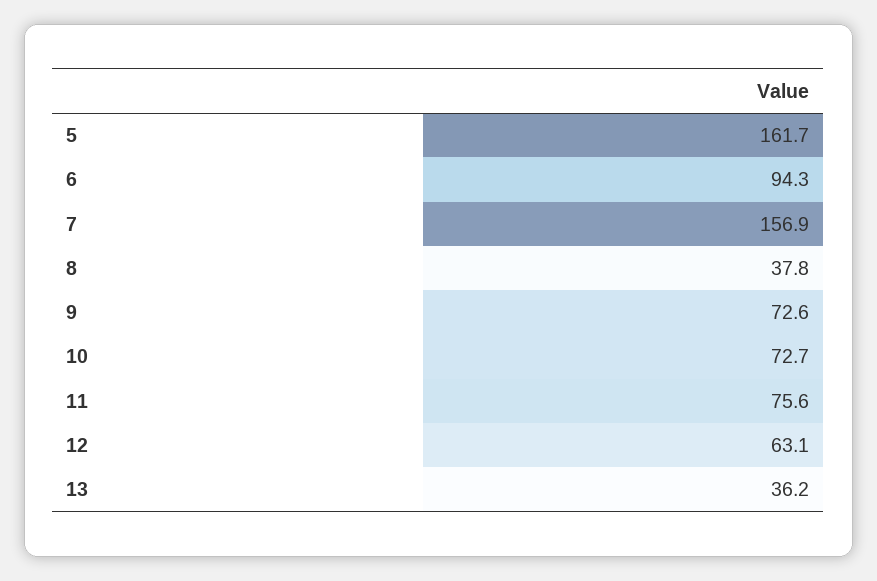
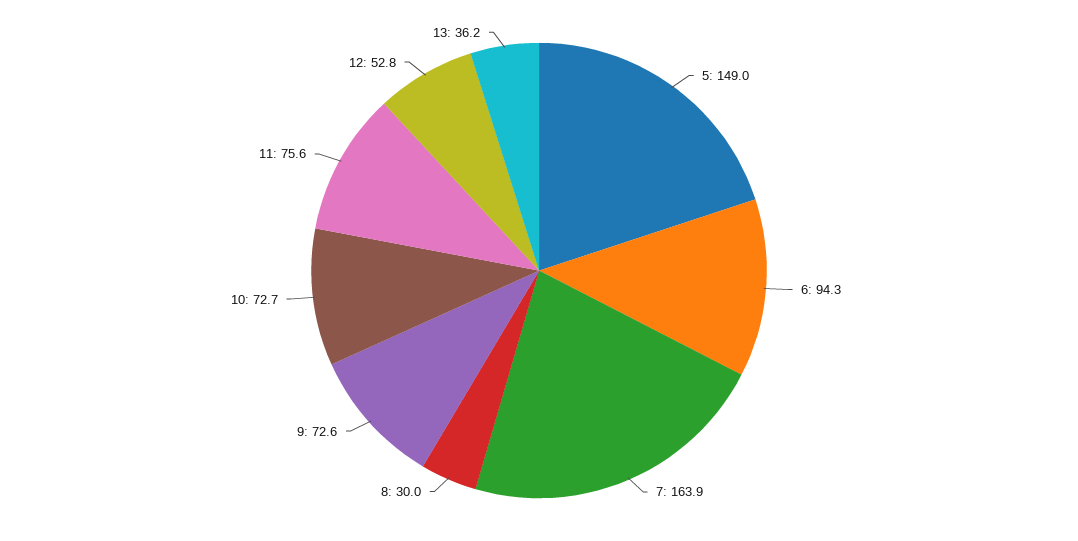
5: 161.7 -> 149
7: 156.9 -> 163.9
8: 37.8 -> 30
12: 63.1 -> 52.8

